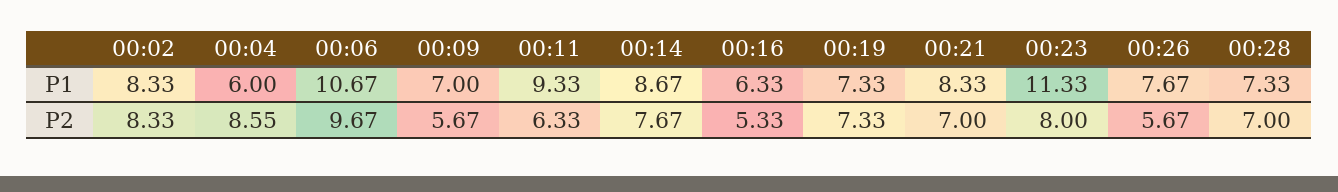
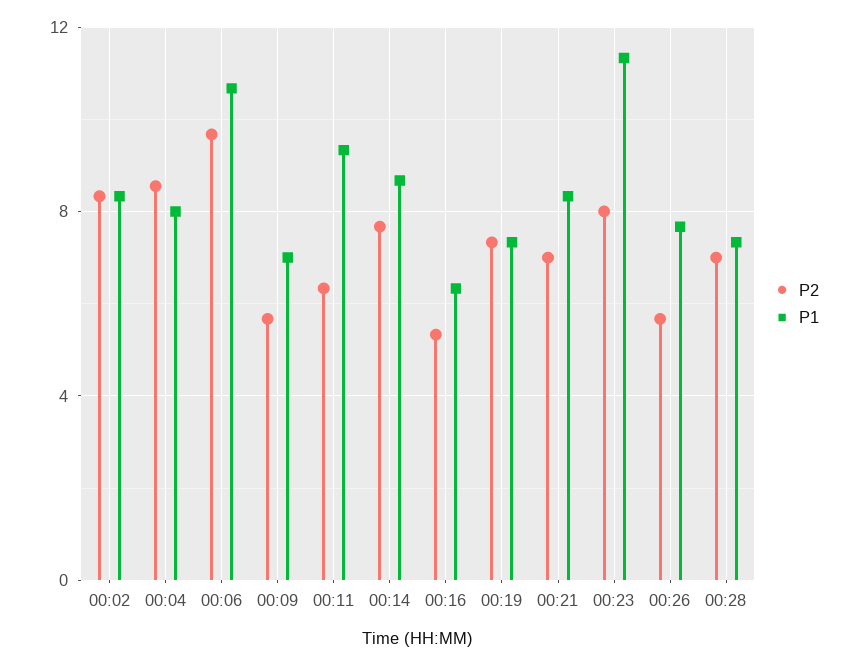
P1, 00:04: 6 -> 8

